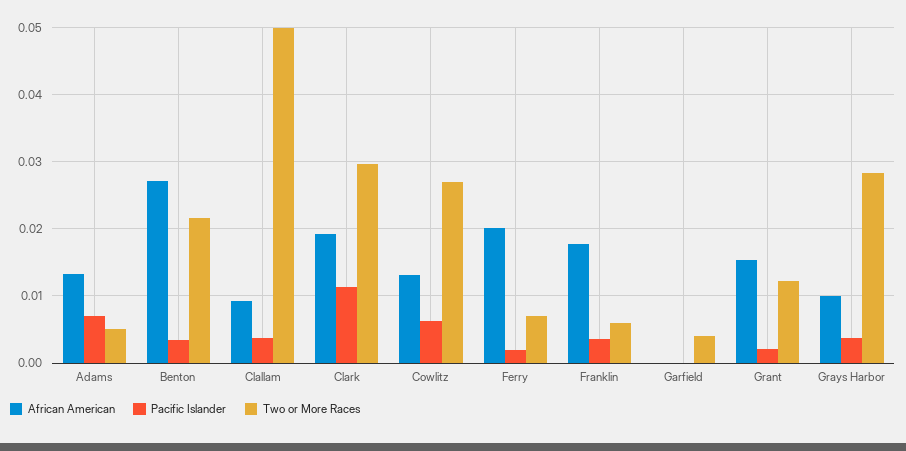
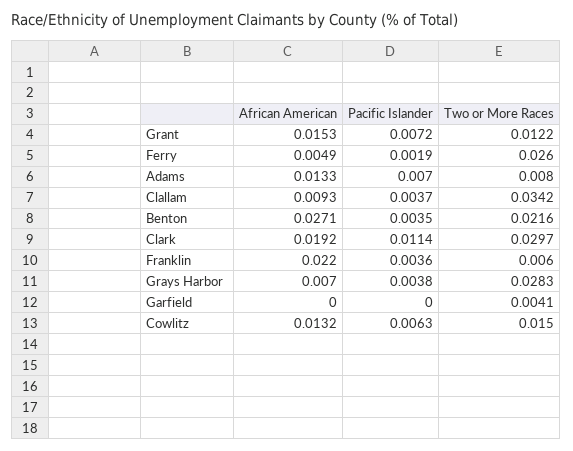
Two or More Races, Adams: 0.005 -> 0.008
Two or More Races, Clallam: 0.05 -> 0.0342
Two or More Races, Cowlitz: 0.027 -> 0.015
African American, Ferry: 0.02 -> 0.0049
Two or More Races, Ferry: 0.007 -> 0.026
African American, Franklin: 0.018 -> 0.022
Pacific Islander, Grant: 0.002 -> 0.0072
African American, Grays Harbor: 0.01 -> 0.007

